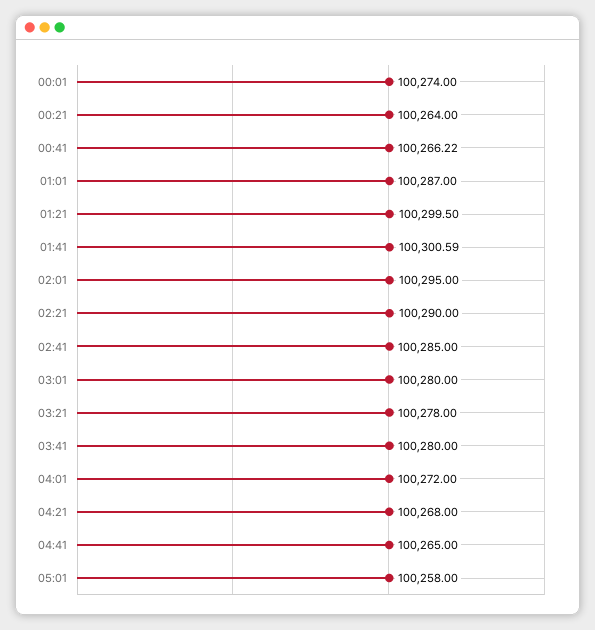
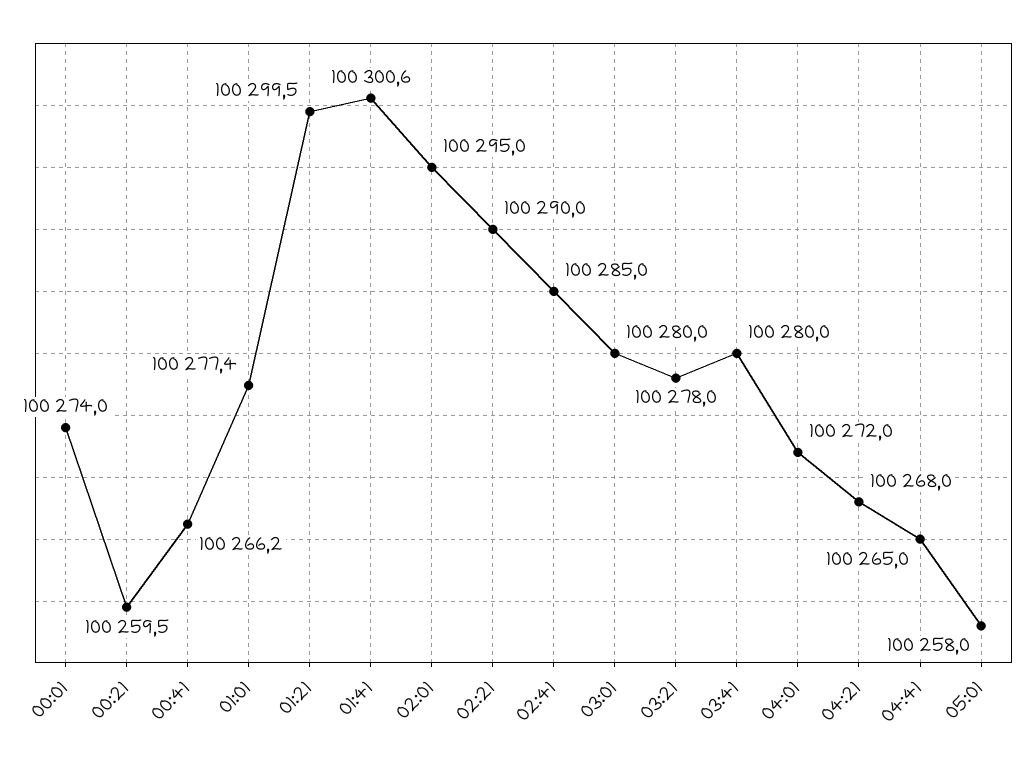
00:21: 100264 -> 100259.5
01:01: 100287 -> 100277.4

